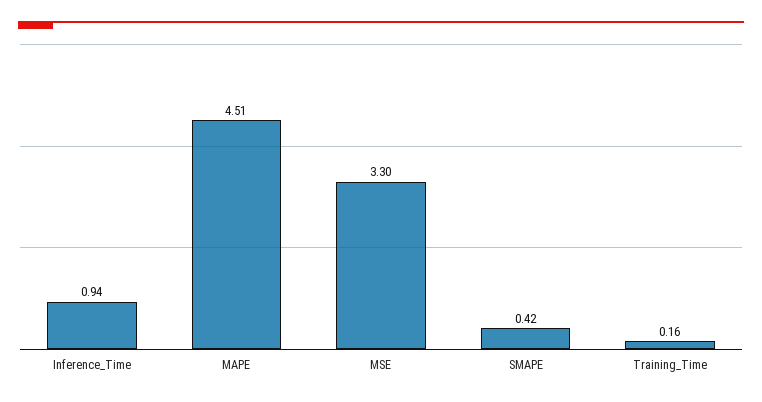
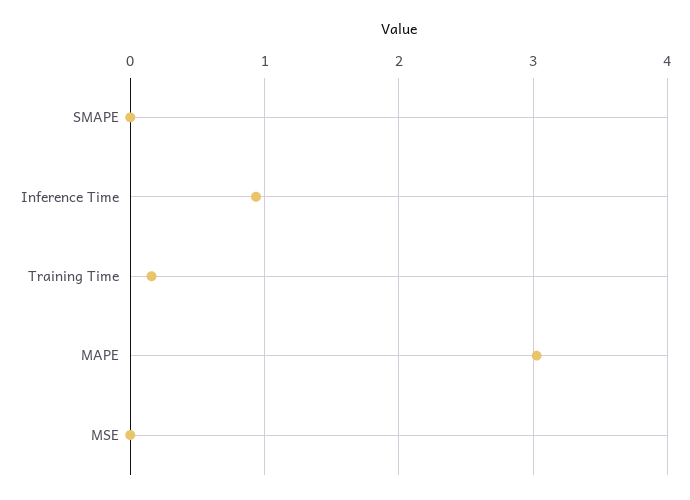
MAPE: 4.51 -> 3
MSE: 3.3 -> 0
SMAPE: 0.42 -> 0

